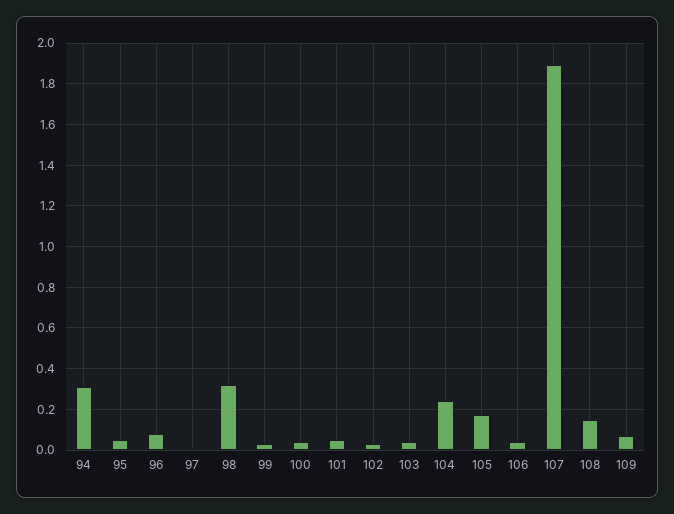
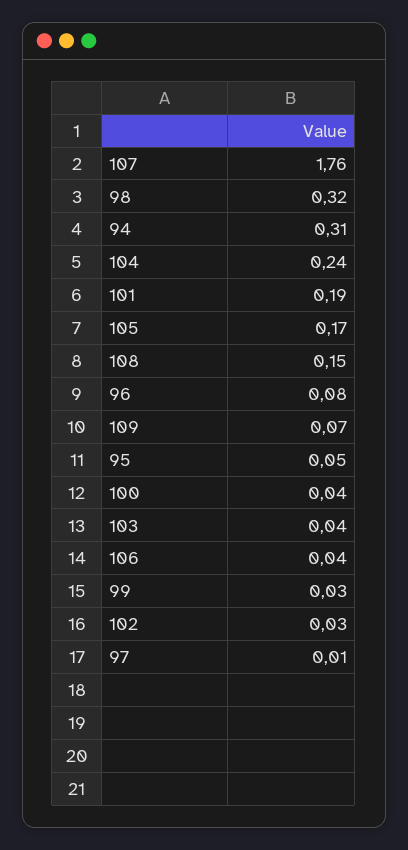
101: 0.05 -> 0.19
107: 1.9 -> 1.76

